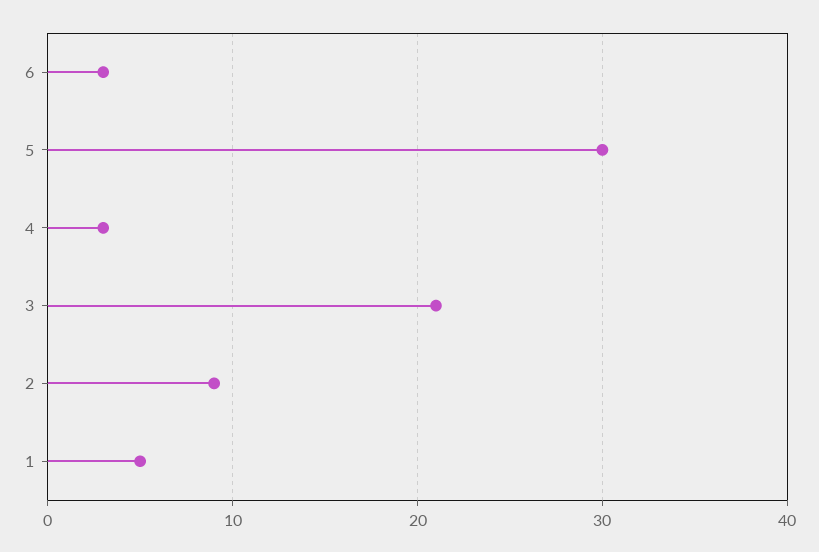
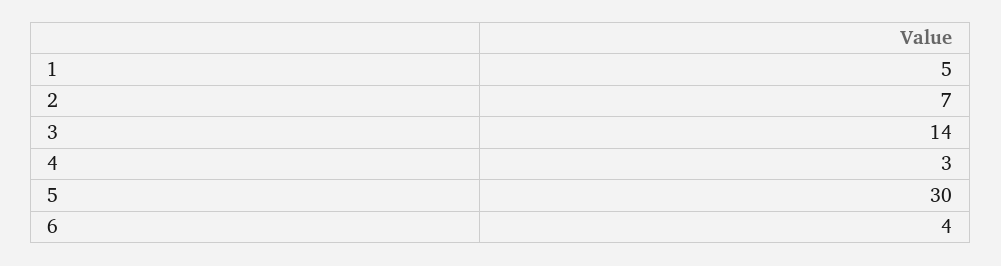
6: 3 -> 4
3: 21 -> 14
2: 9 -> 7

